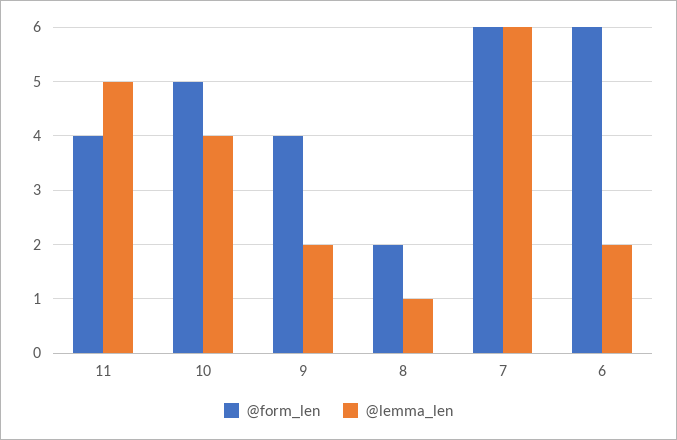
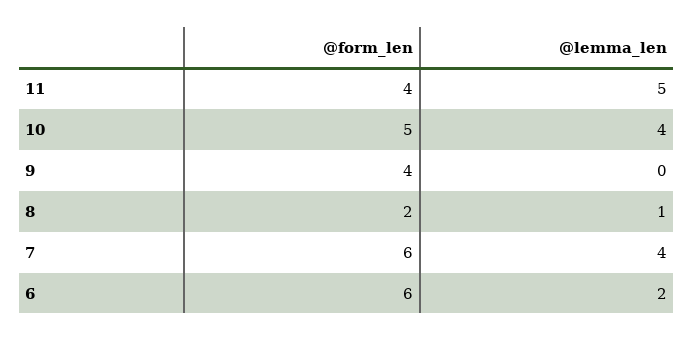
@lemma_len, 9: 2 -> 0
@lemma_len, 7: 6 -> 4

